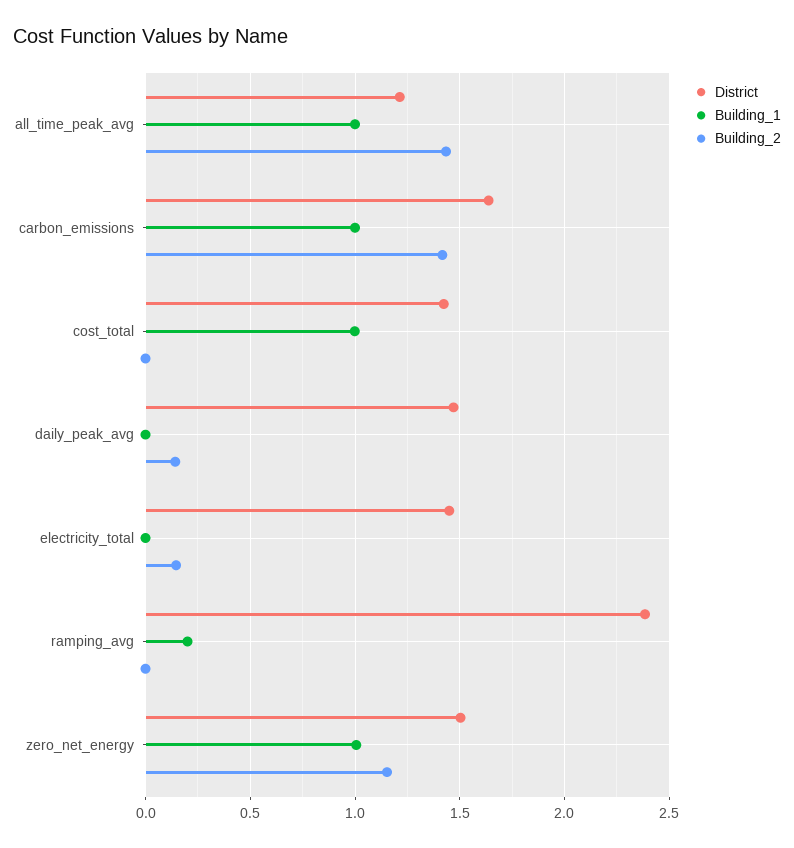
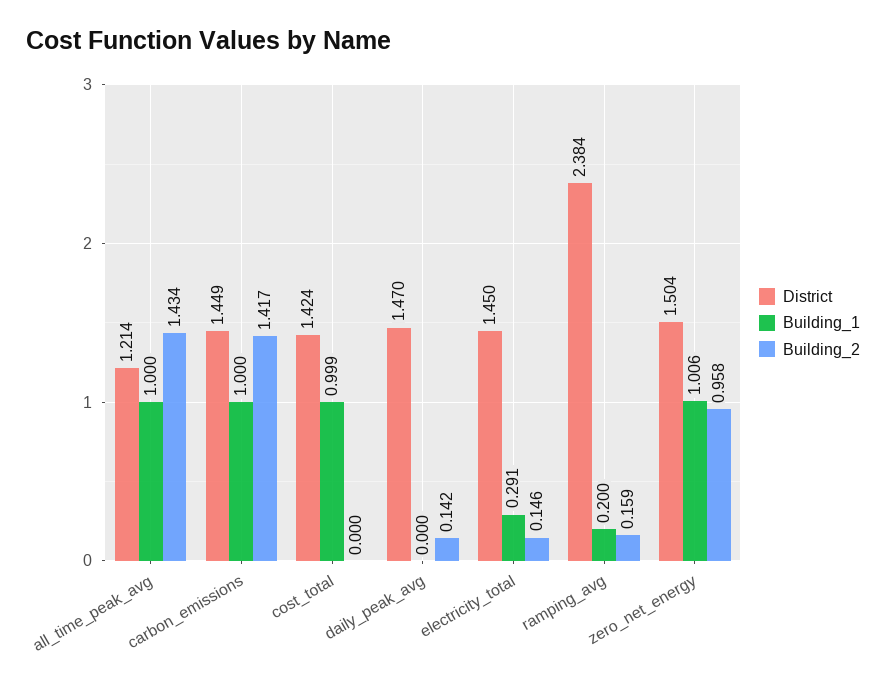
District, carbon_emissions: 1.65 -> 1.449
Building_1, electricity_total: 0 -> 0.291
Building_2, ramping_avg: 0 -> 0.159
Building_2, zero_net_energy: 1.15 -> 0.958

